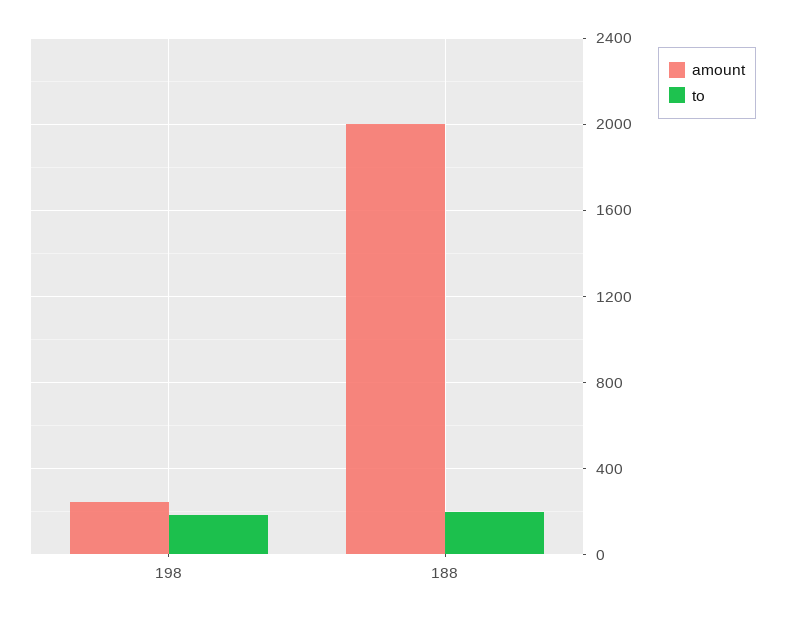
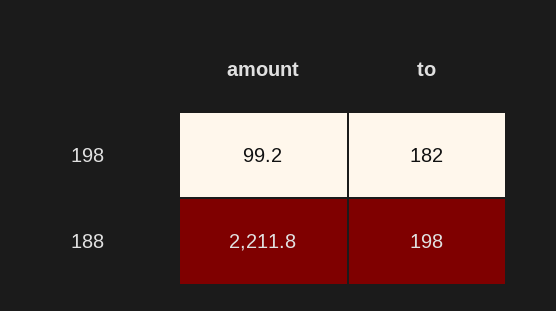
amount, 198: 250 -> 99.2
amount, 188: 2000 -> 2211.8

